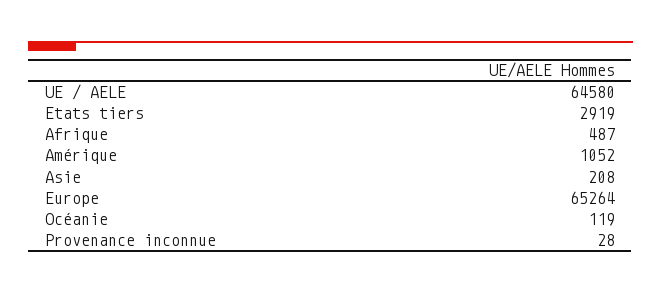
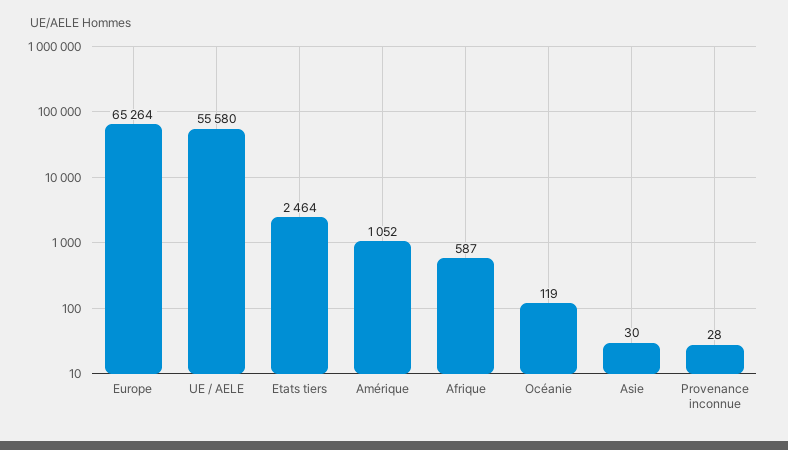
UE / AELE: 64580 -> 55580
Etats tiers: 2919 -> 2464
Afrique: 487 -> 587
Asie: 208 -> 30

